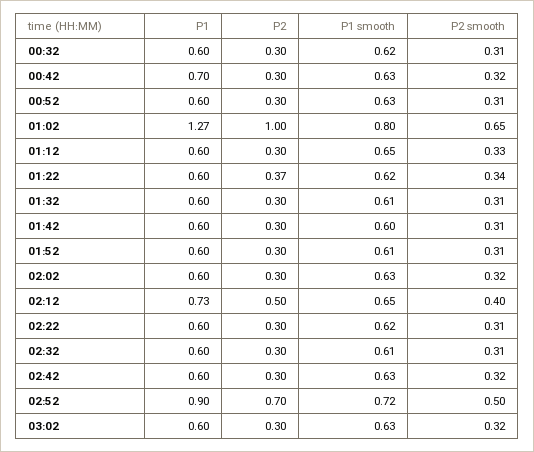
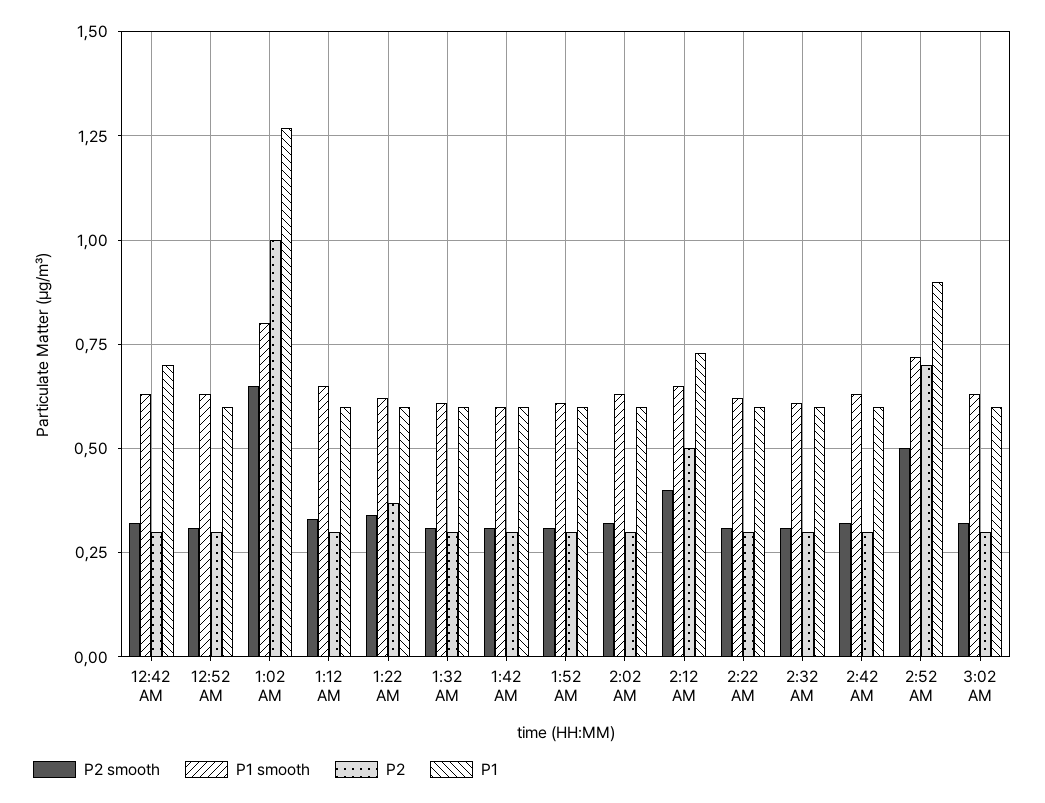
P1, 00:32: 0.6 -> none
P2, 00:32: 0.3 -> none
P1 smooth, 00:32: 0.62 -> none
P2 smooth, 00:32: 0.31 -> none

